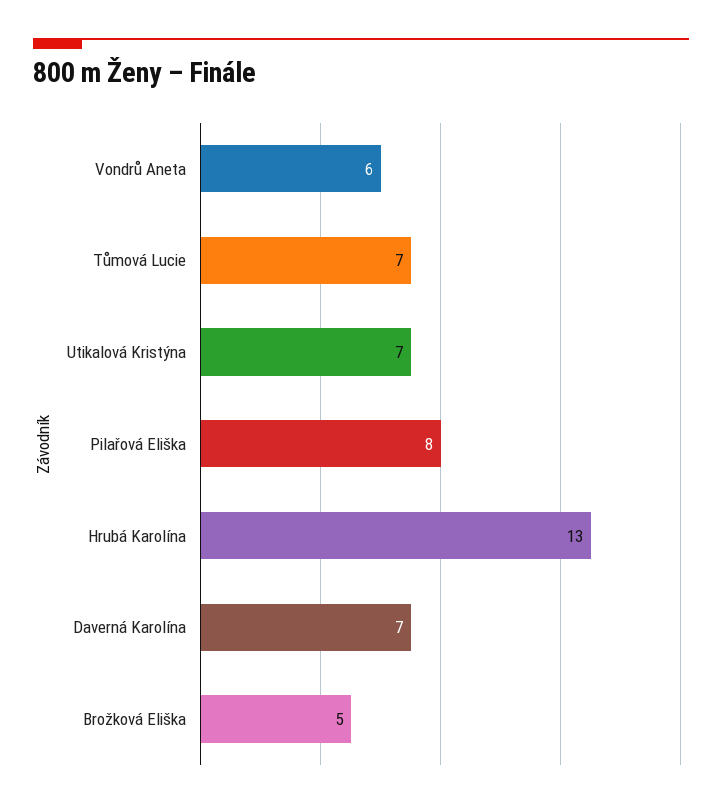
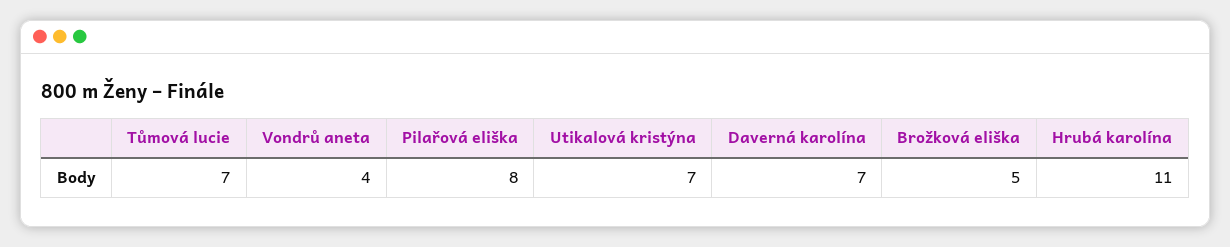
Vondrů Aneta: 6 -> 4
Hrubá Karolína: 13 -> 11

